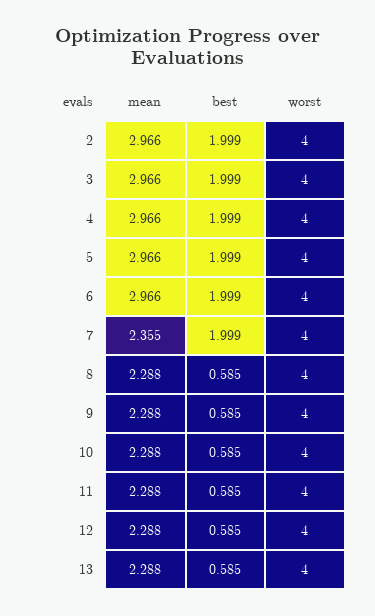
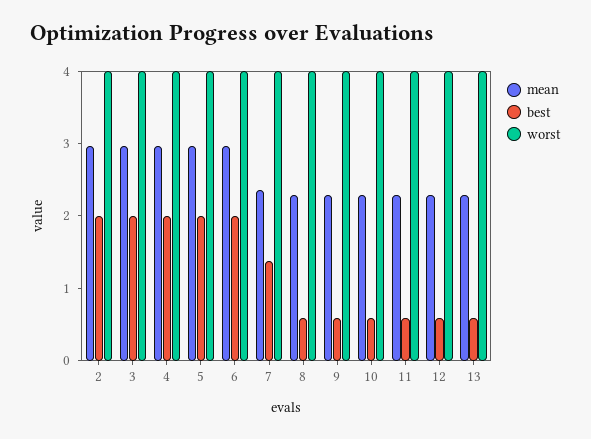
best, 7: 1.999 -> 1.4

